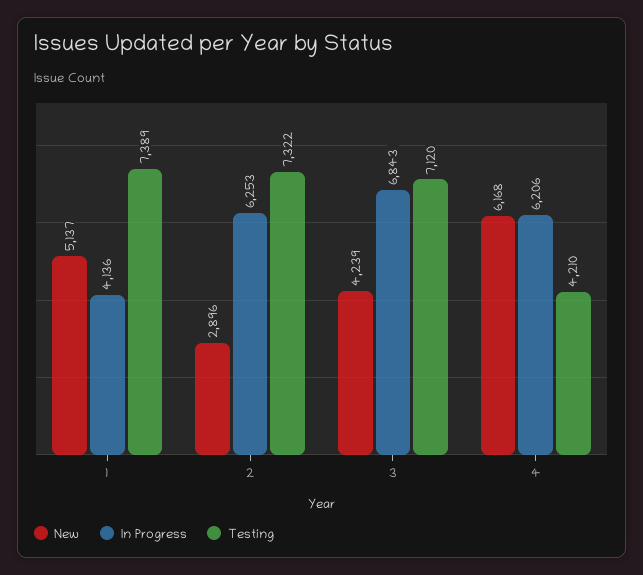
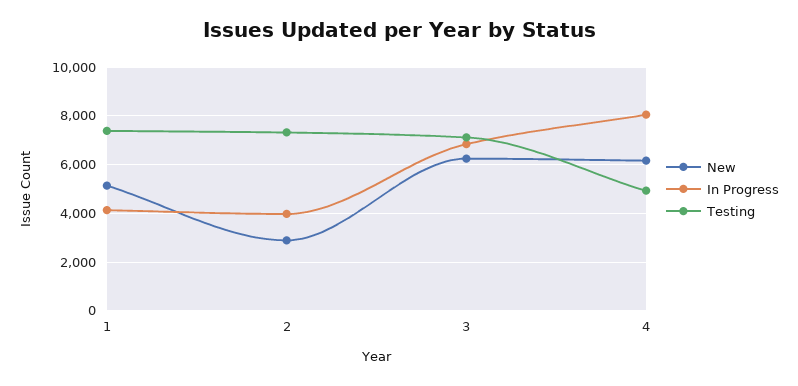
In Progress, 2: 6253 -> 4000
New, 3: 4239 -> 6250
In Progress, 4: 6206 -> 8000
Testing, 4: 4210 -> 5000

